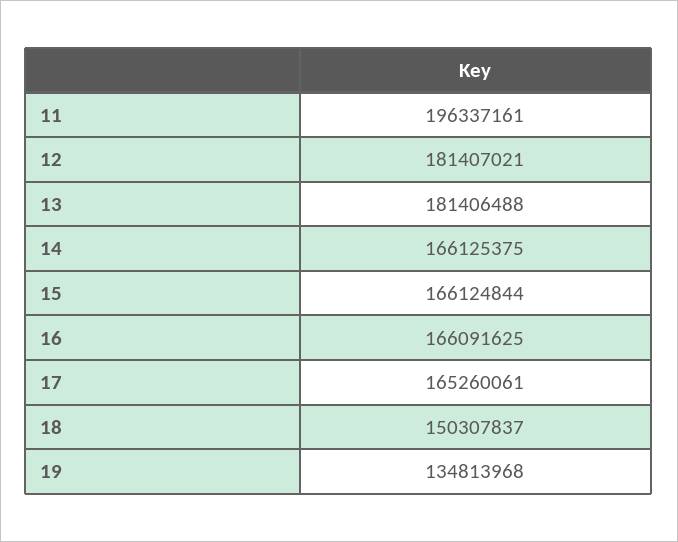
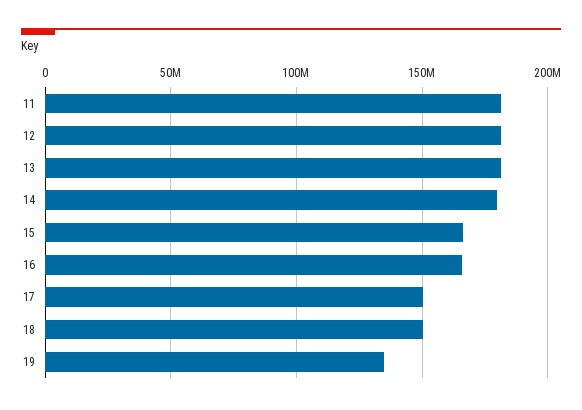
11: 196337161 -> 180000000
14: 166125375 -> 180000000
17: 165260061 -> 150000000

